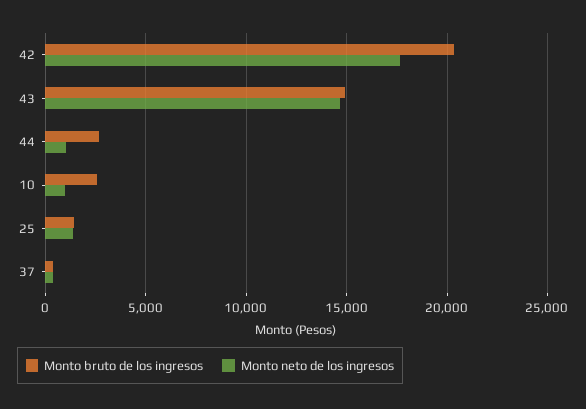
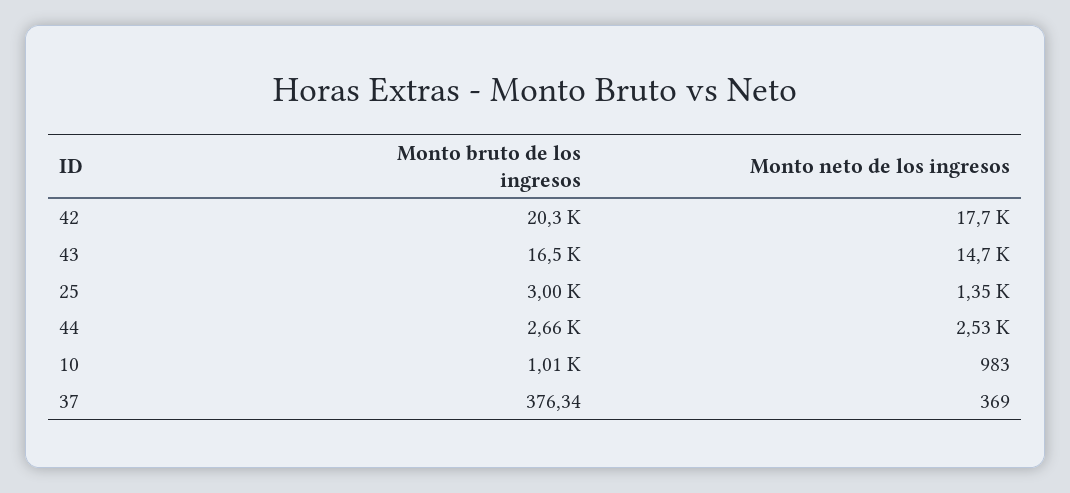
Monto bruto de los ingresos, 43: 15000 -> 16500
Monto neto de los ingresos, 44: 1000 -> 2530
Monto bruto de los ingresos, 10: 2500 -> 1010
Monto bruto de los ingresos, 25: 1500 -> 3000

